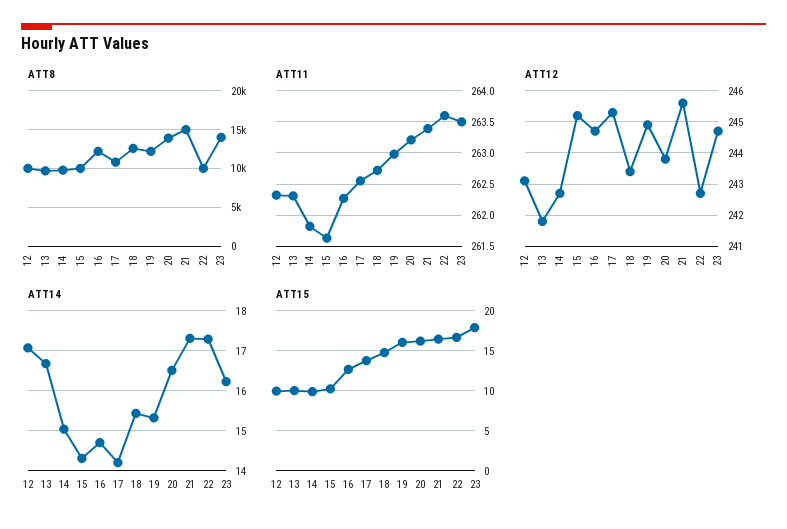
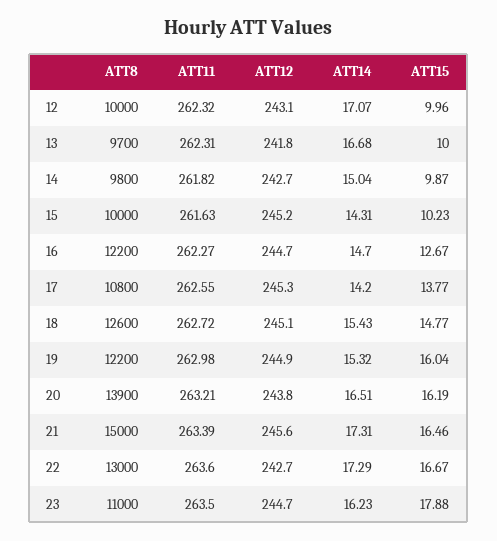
ATT8, 22: 10000 -> 13000
ATT8, 23: 14000 -> 11000
ATT12, 18: 243.5 -> 245.1

